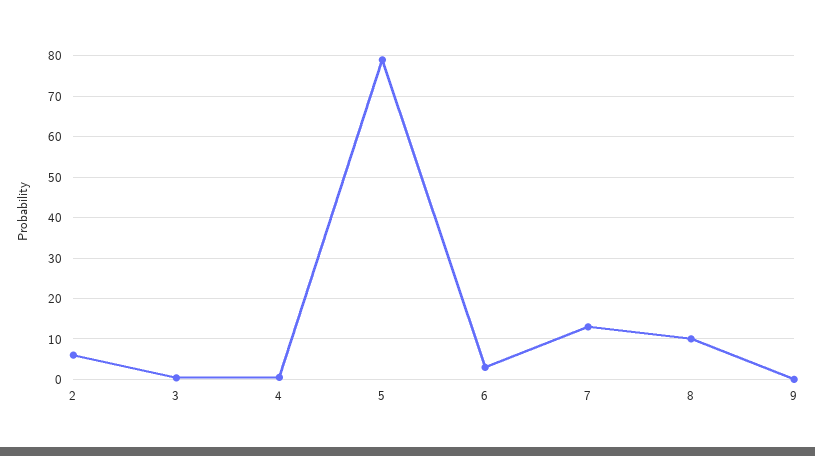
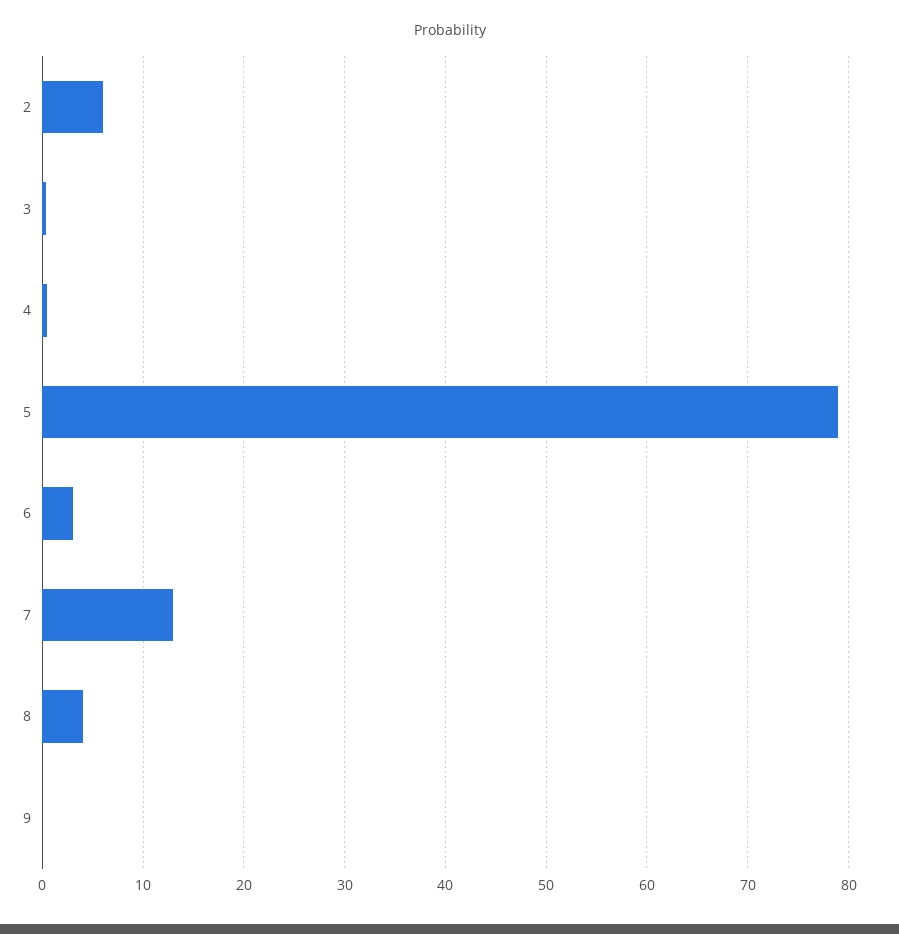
8: 10 -> 4

